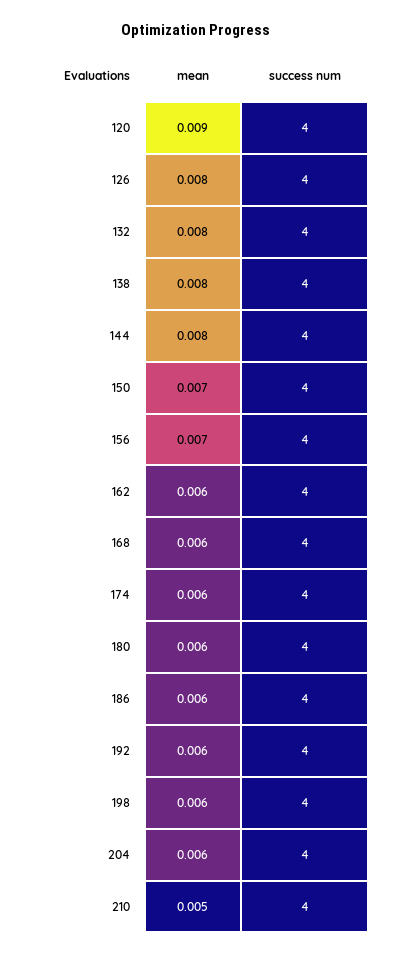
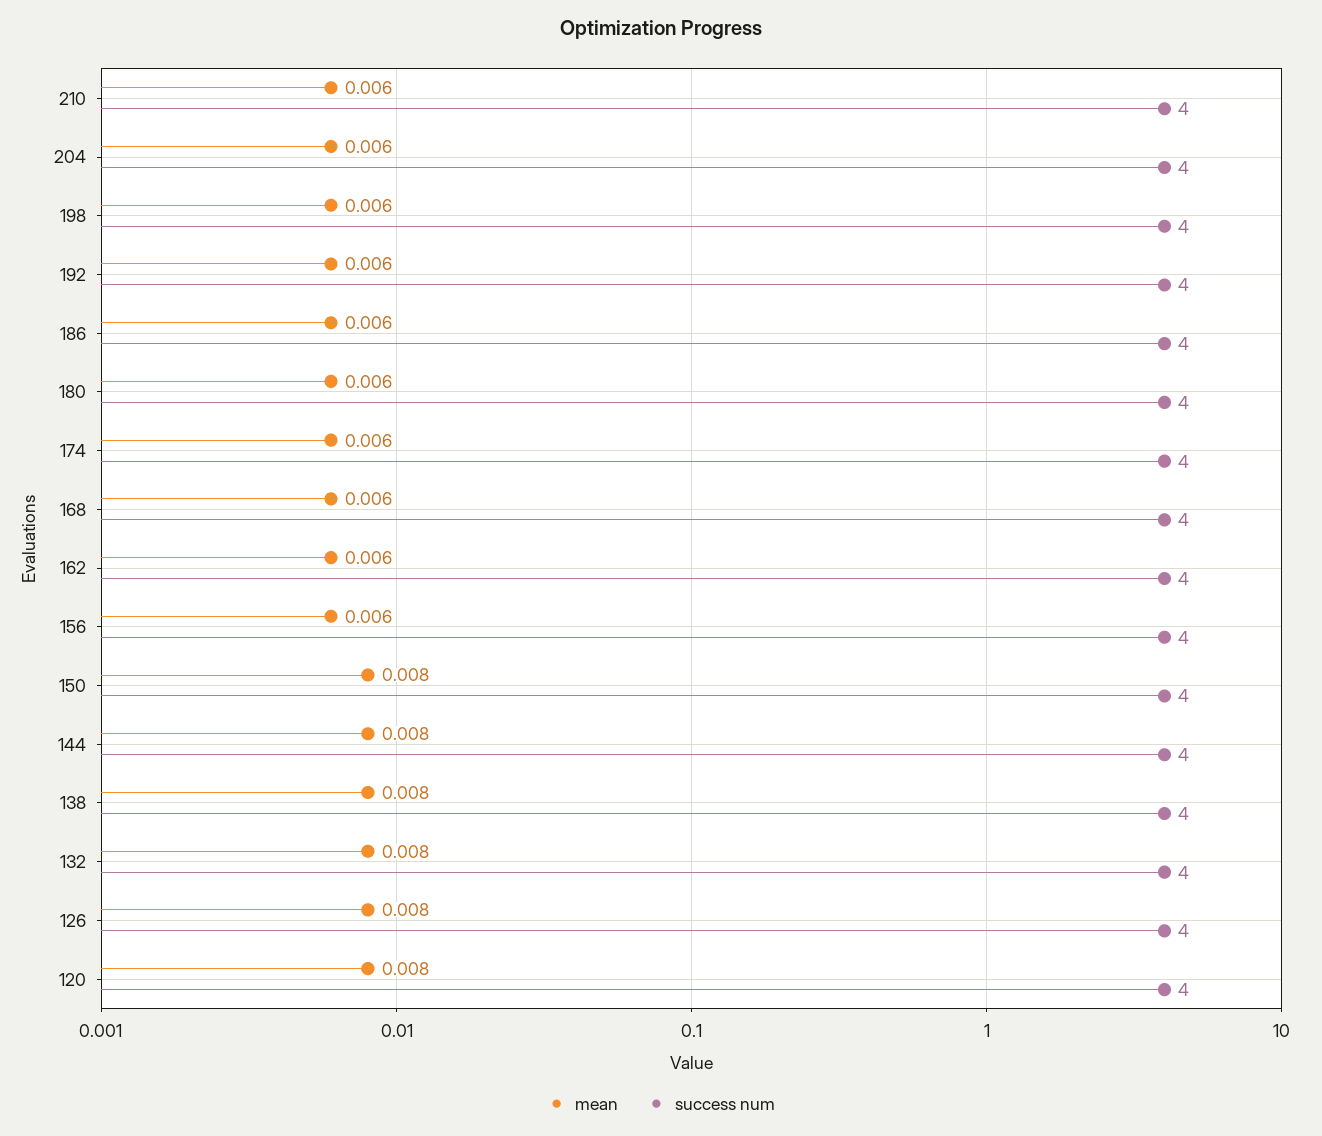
mean, 120: 0.009 -> 0.008
mean, 150: 0.007 -> 0.008
mean, 156: 0.007 -> 0.006
mean, 210: 0.005 -> 0.006

